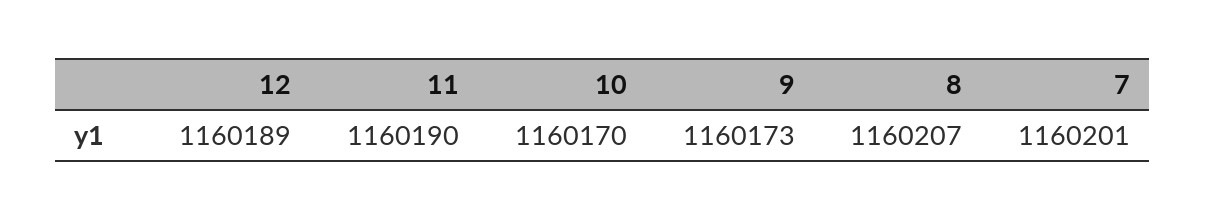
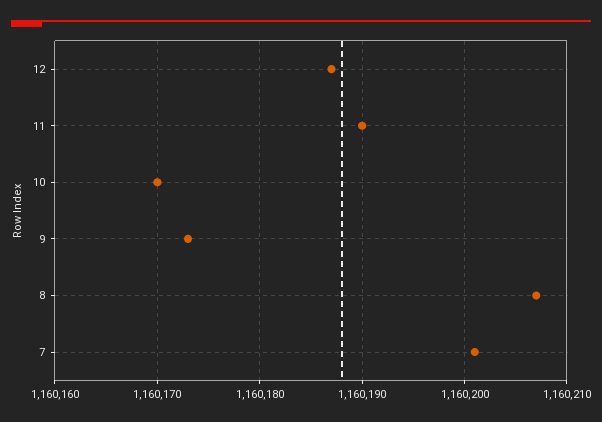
12: 1160189 -> 1160187

